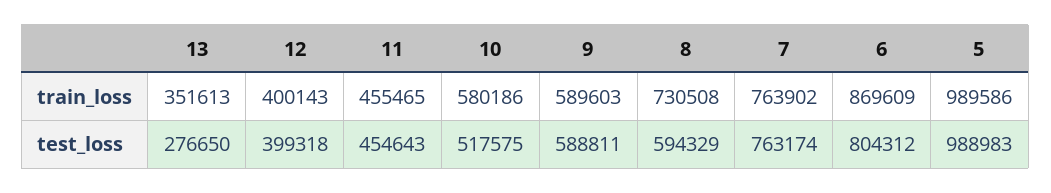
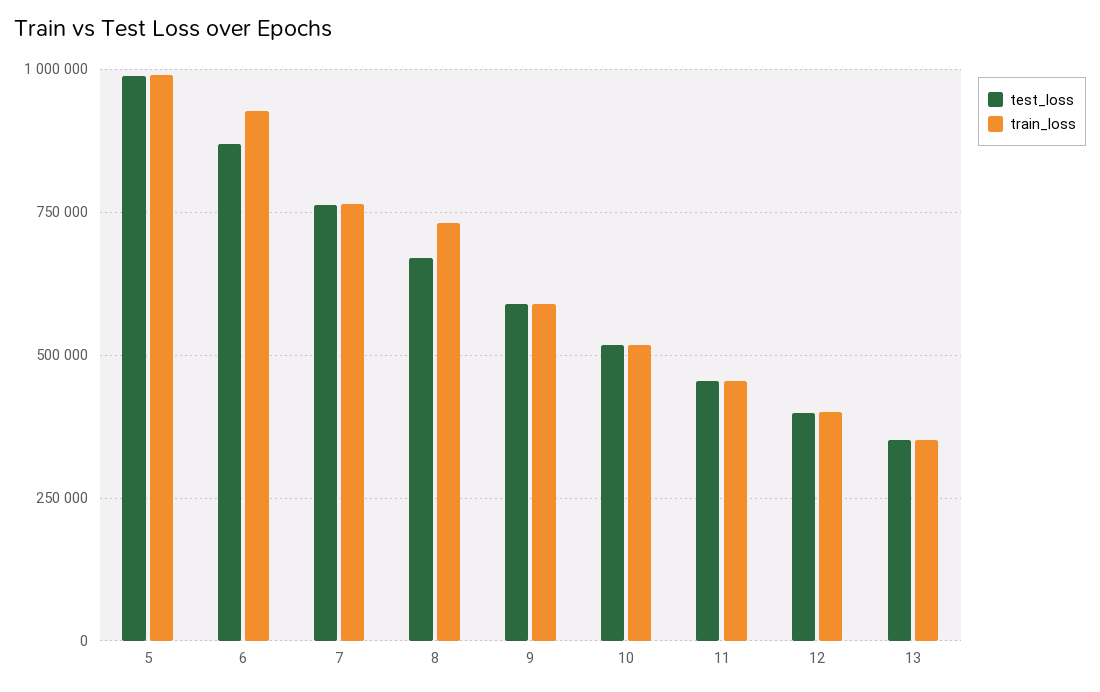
train_loss, 10: 580186 -> 525000
train_loss, 6: 869609 -> 925000
test_loss, 13: 276650 -> 350000
test_loss, 8: 594329 -> 675000
test_loss, 6: 804312 -> 875000

